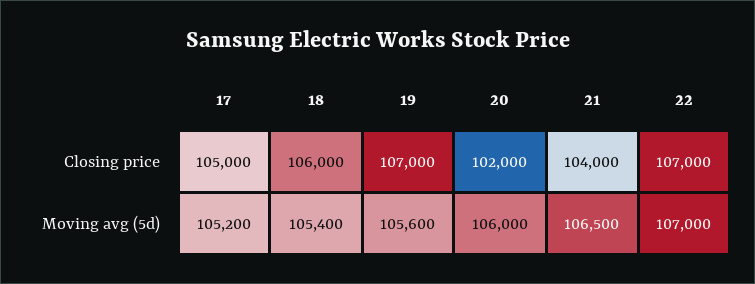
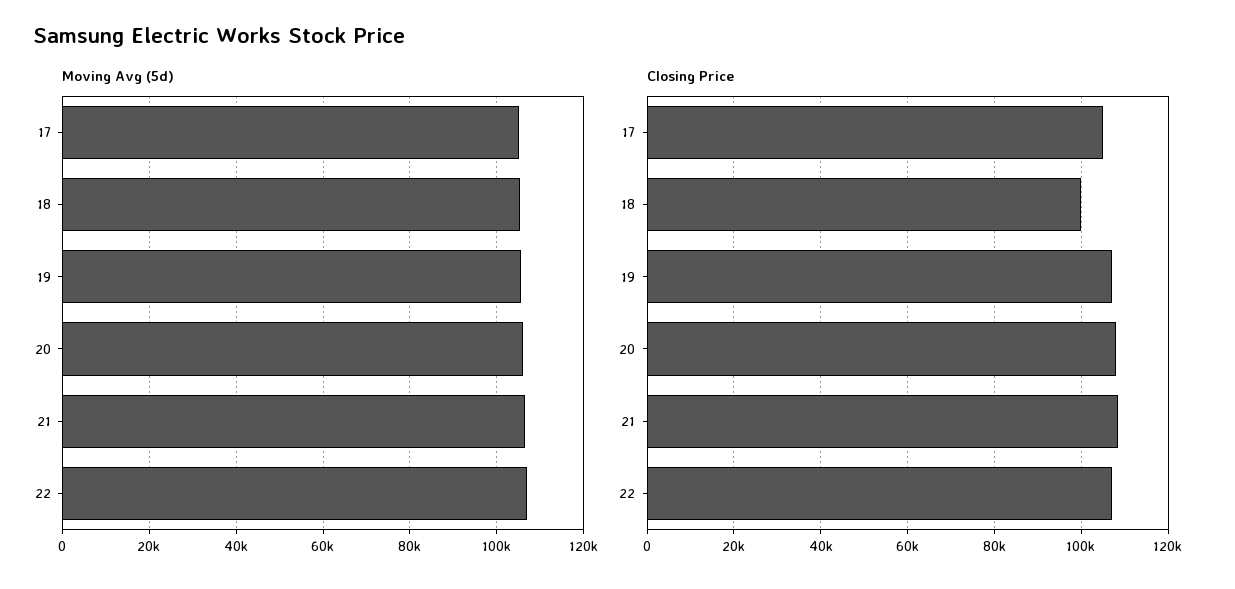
Closing price, 18: 106000 -> 100000
Closing price, 20: 102000 -> 108000
Closing price, 21: 104000 -> 108000

